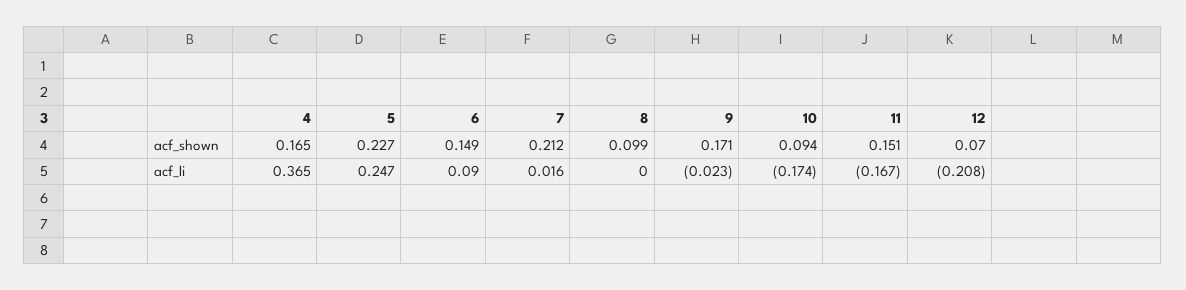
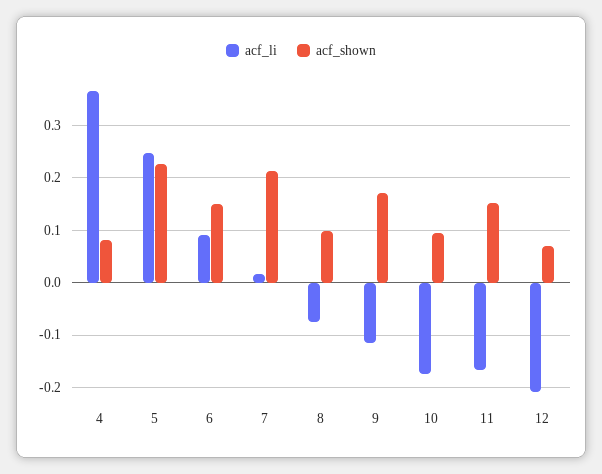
acf_shown, 4: 0.165 -> 0.08
acf_li, 8: 0 -> -0.08
acf_li, 9: -0.023 -> -0.12

